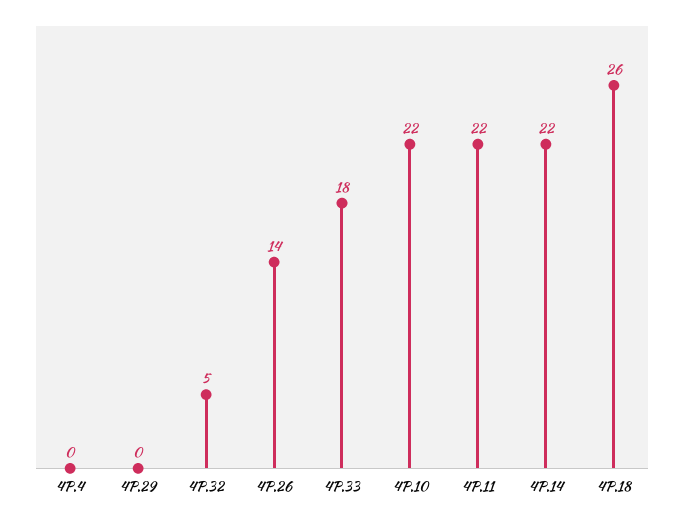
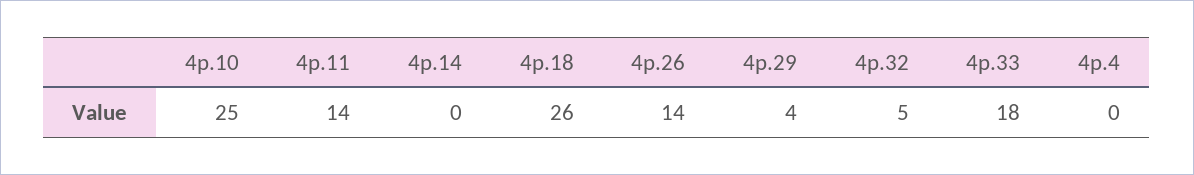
4P.29: 0 -> 4
4P.10: 22 -> 25
4P.11: 22 -> 14
4P.14: 22 -> 0

